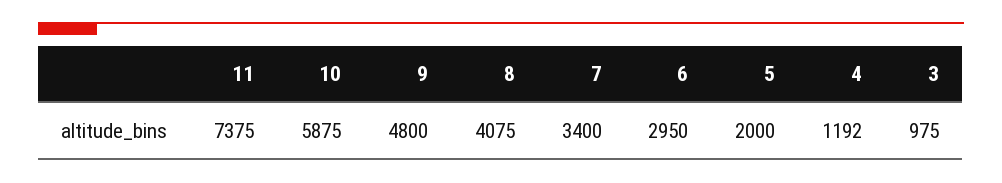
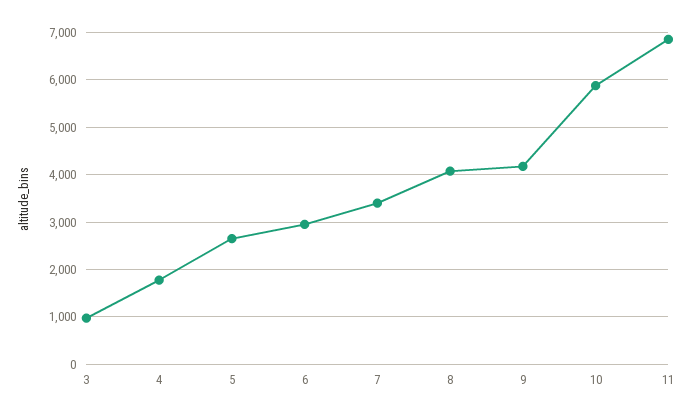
11: 7375 -> 6800
9: 4800 -> 4200
5: 2000 -> 2600
4: 1192 -> 1800

